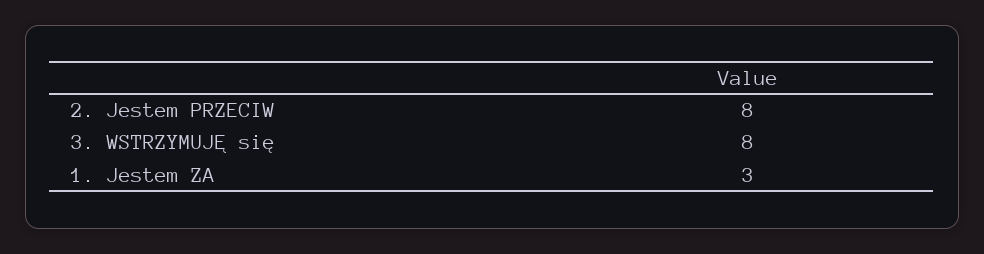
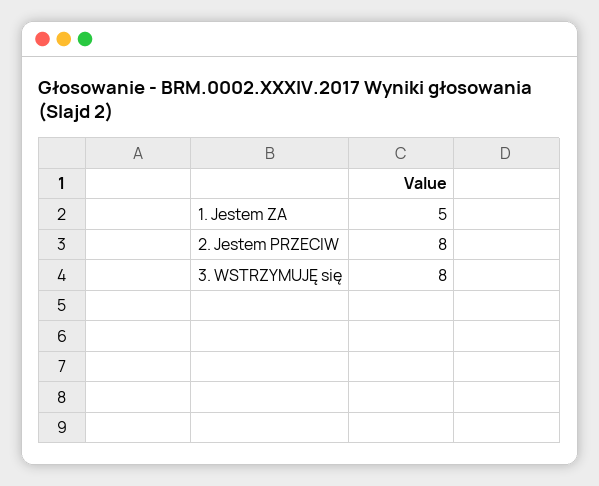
1. Jestem ZA: 3 -> 5

